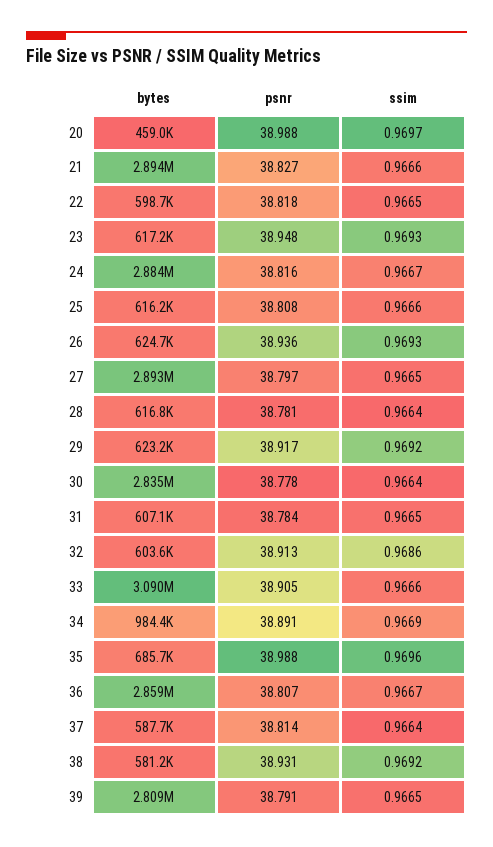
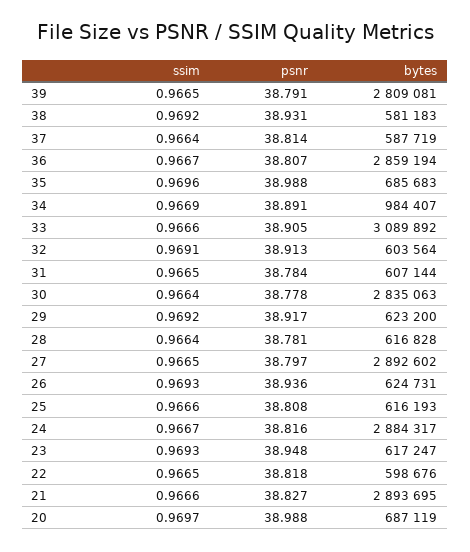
bytes, 20: 459000 -> 687119
ssim, 32: 0.9686 -> 0.9691

